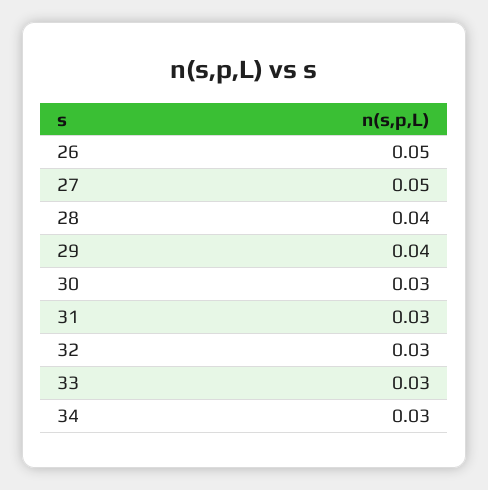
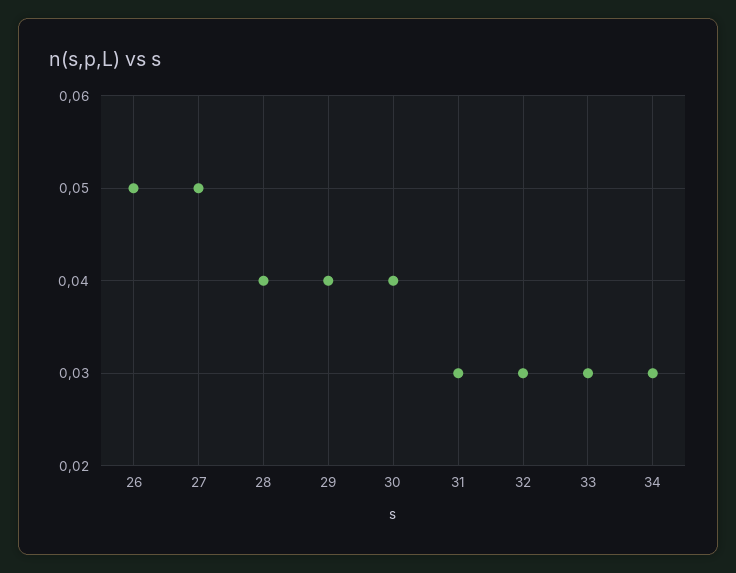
30: 0.03 -> 0.04

